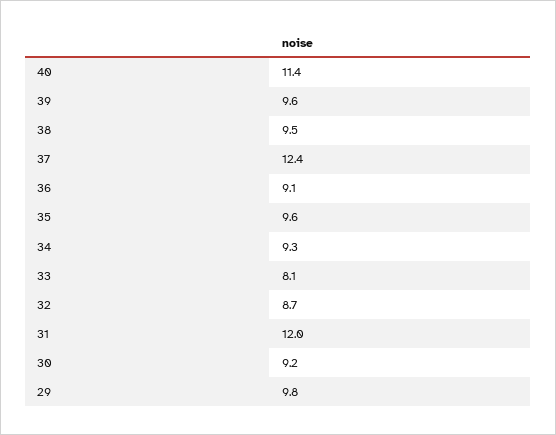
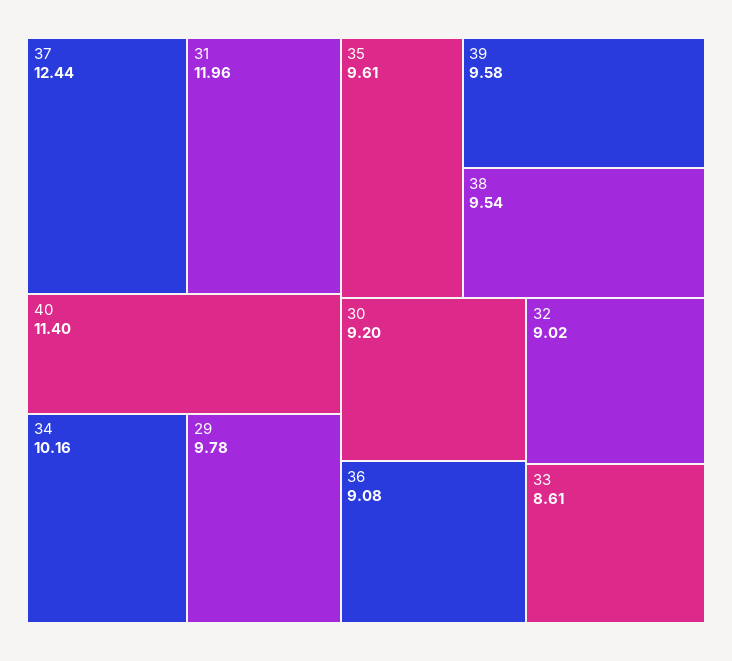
34: 9.3 -> 10.16
33: 8.1 -> 8.61
32: 8.7 -> 9.02

